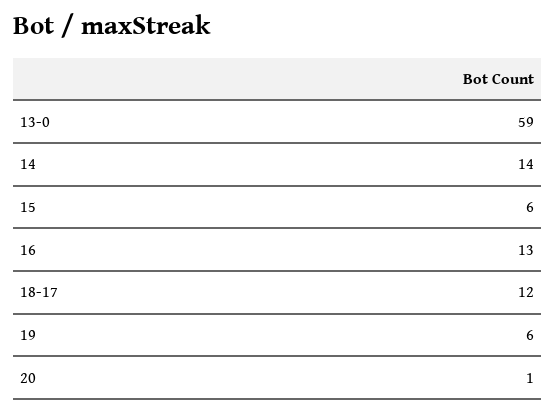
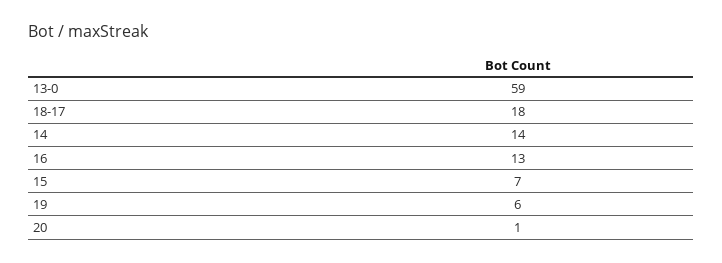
15: 6 -> 7
18-17: 12 -> 18

